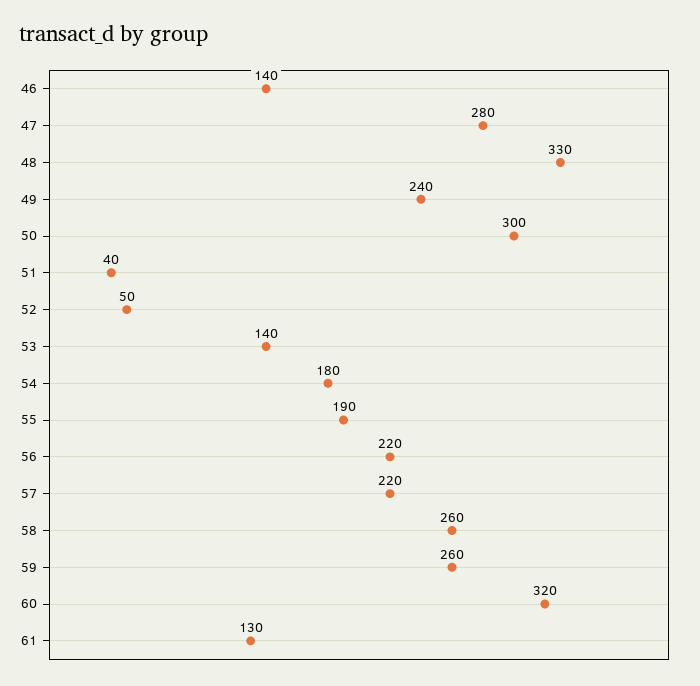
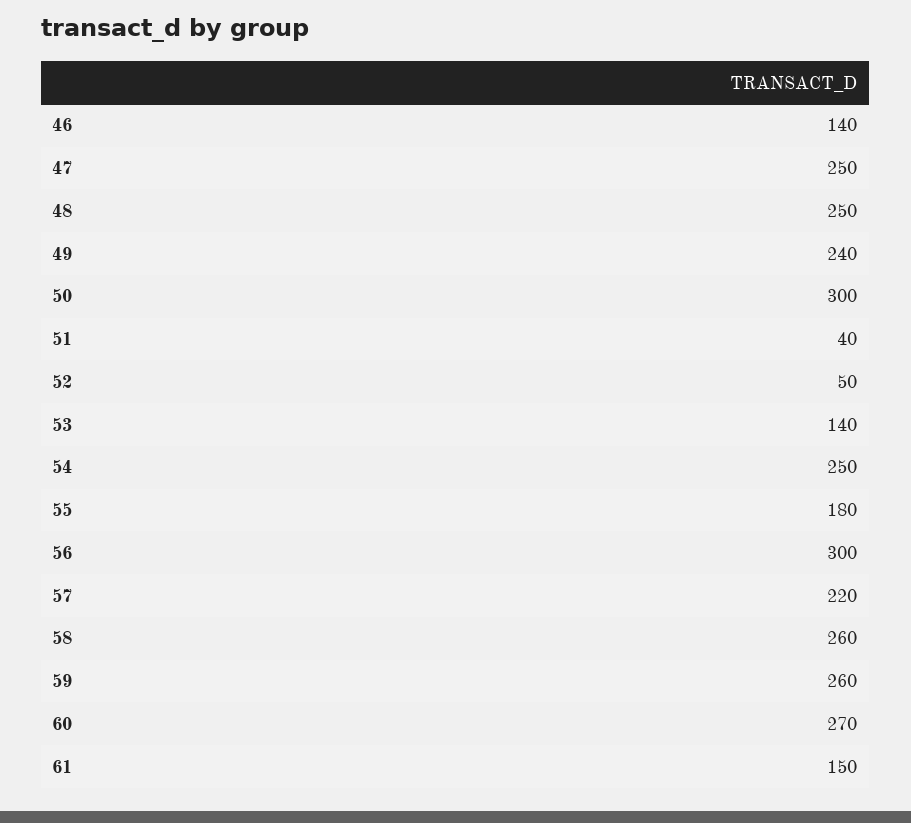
47: 280 -> 250
48: 330 -> 250
54: 180 -> 250
55: 190 -> 180
56: 220 -> 300
60: 320 -> 270
61: 130 -> 150

